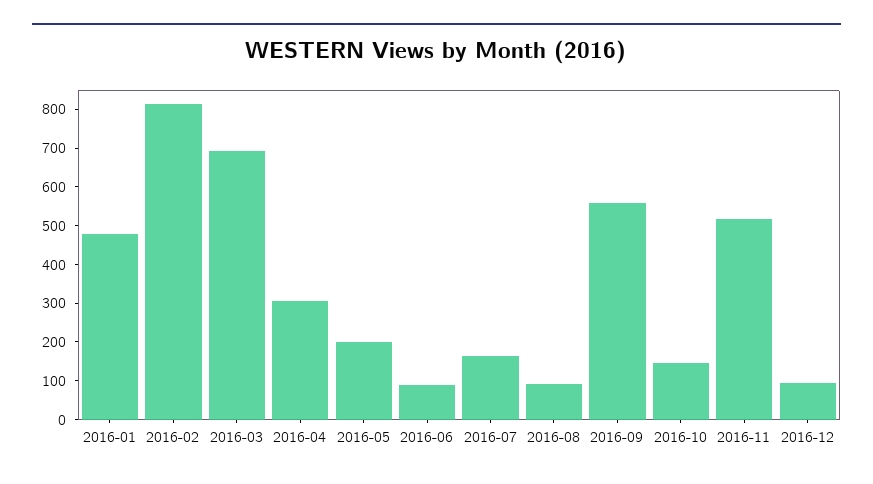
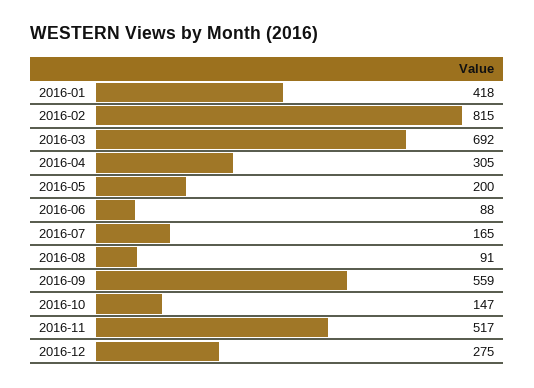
2016-01: 475 -> 418
2016-12: 100 -> 275

